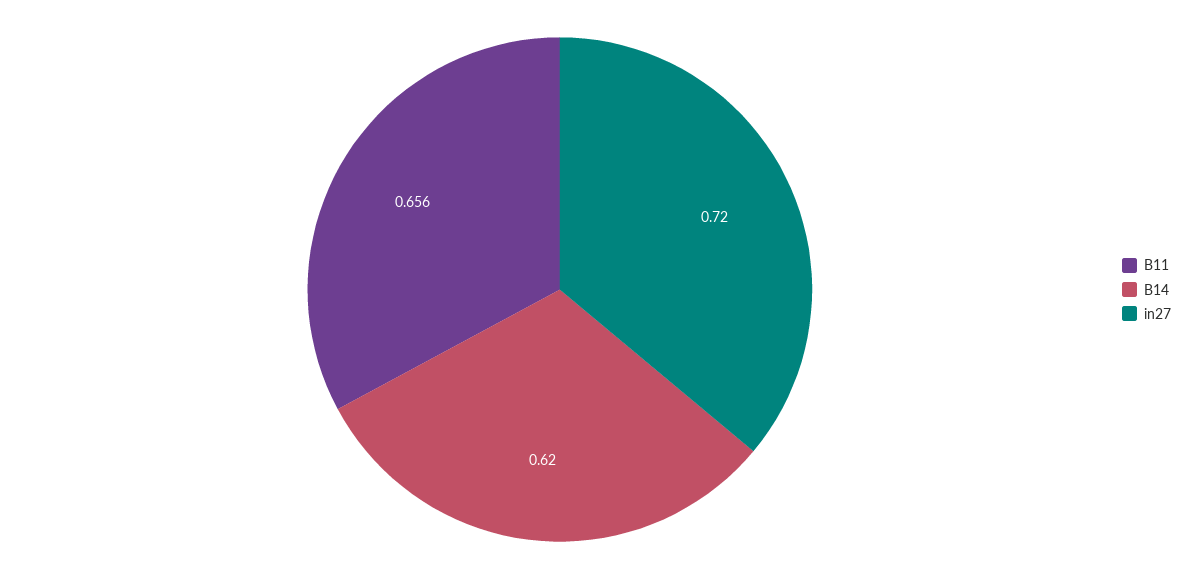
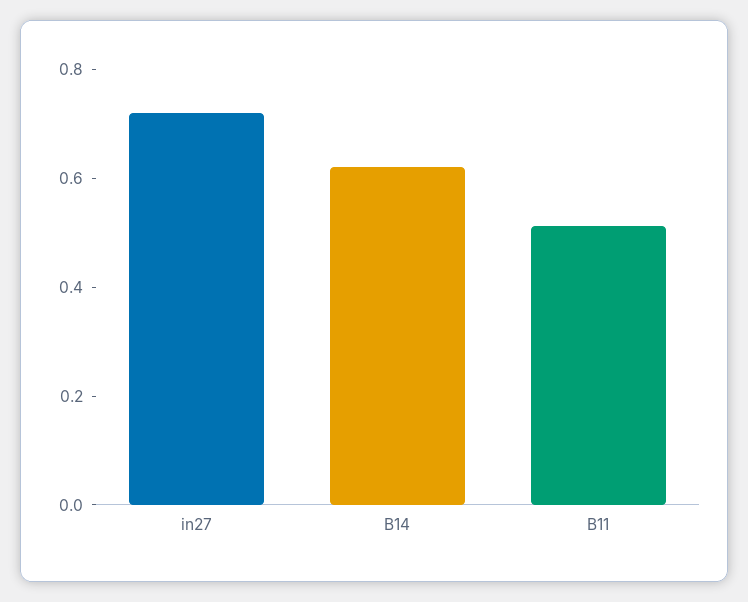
B11: 0.656 -> 0.5

